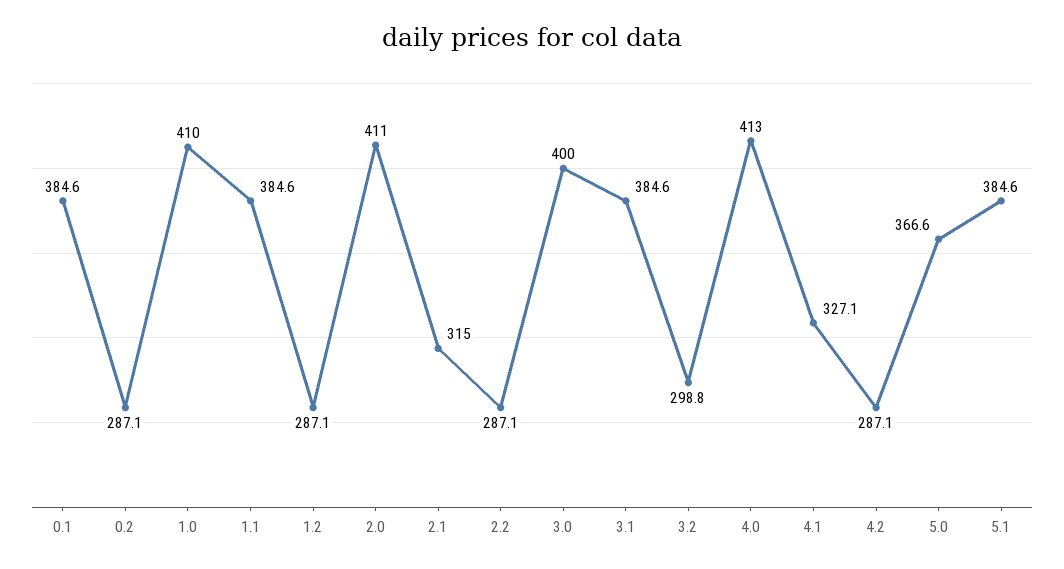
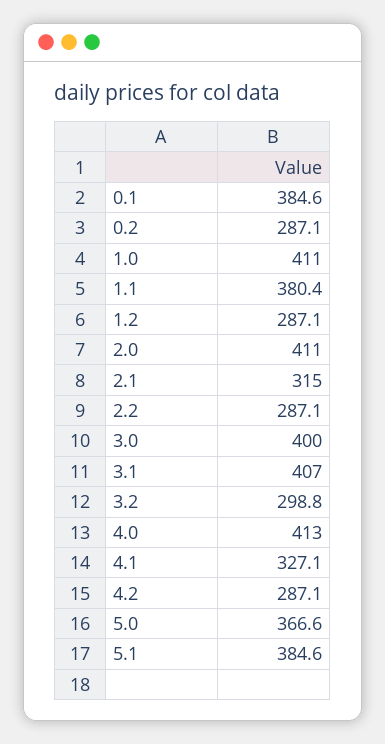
1.0: 410 -> 411
1.1: 384.6 -> 380.4
3.1: 384.6 -> 407

